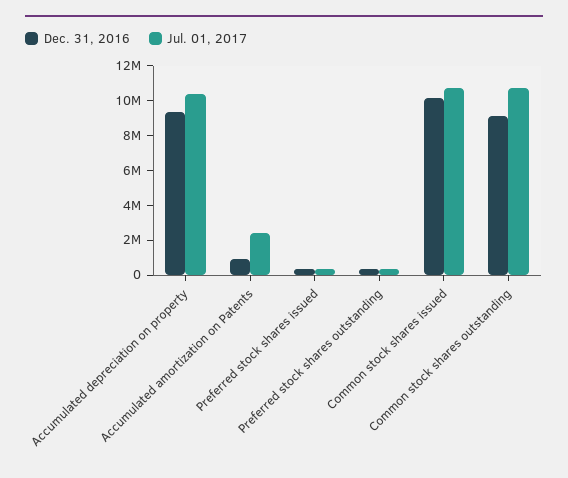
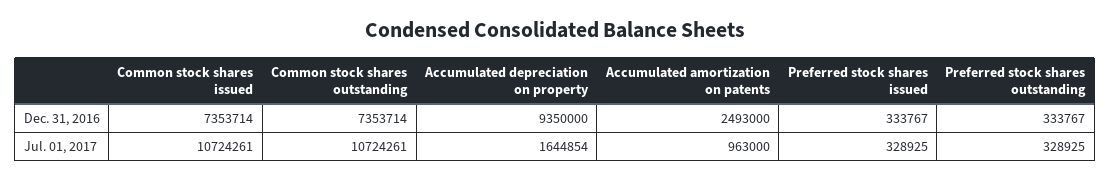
Jul. 01, 2017, Accumulated depreciation on property: 10500000 -> 1644854
Dec. 31, 2016, Accumulated amortization on Patents: 1000000 -> 2493000
Jul. 01, 2017, Accumulated amortization on Patents: 2500000 -> 963000
Dec. 31, 2016, Common stock shares issued: 10000000 -> 7353714
Dec. 31, 2016, Common stock shares outstanding: 9000000 -> 7353714

